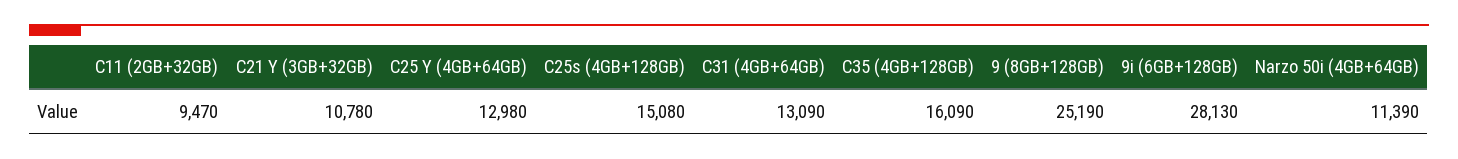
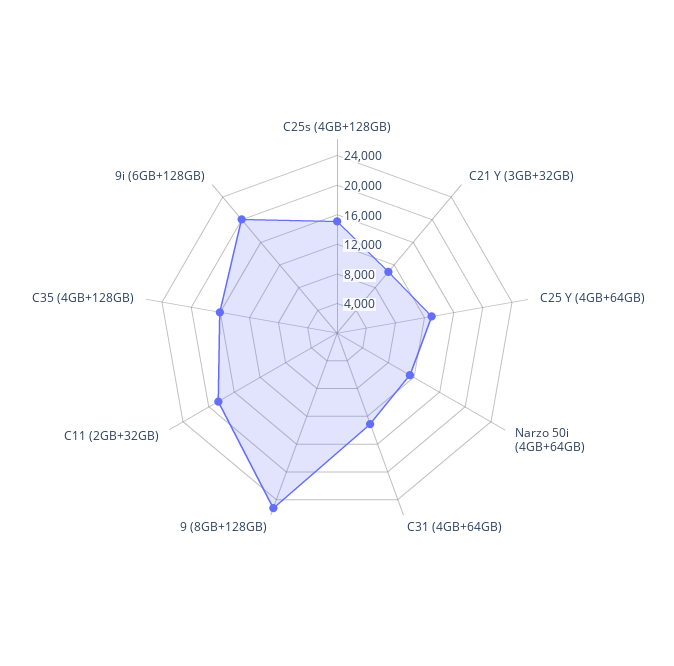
C11 (2GB+32GB): 9470 -> 18000
9i (6GB+128GB): 28130 -> 20000

